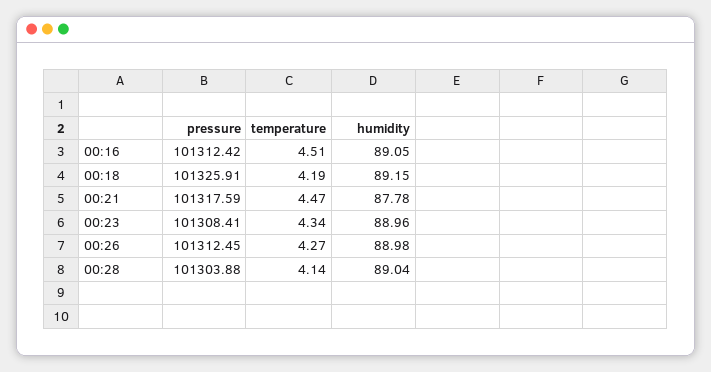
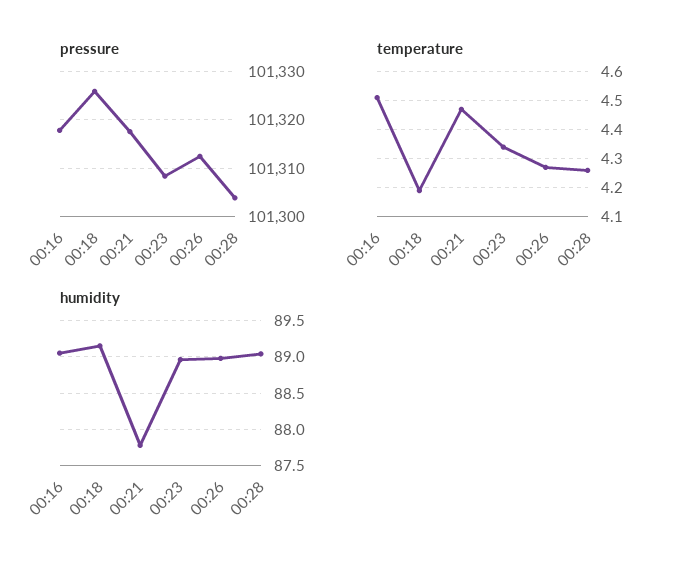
pressure, 00:16: 101312.42 -> 101318
temperature, 00:28: 4.14 -> 4.25

